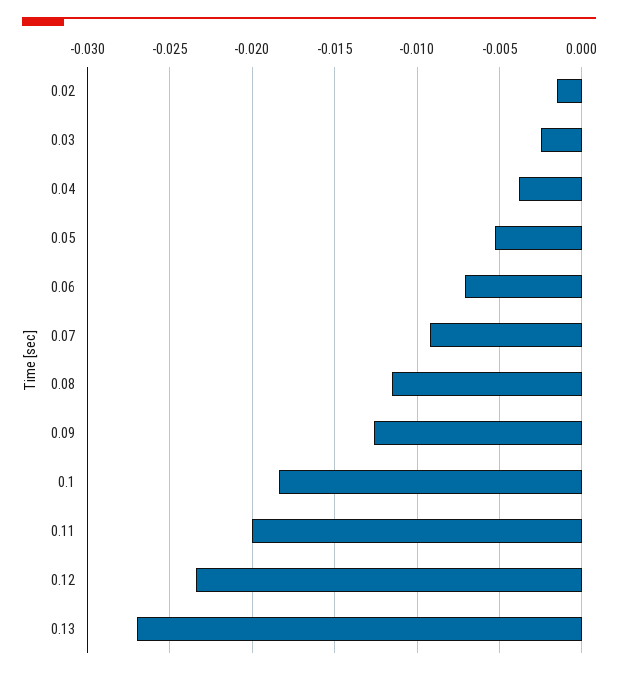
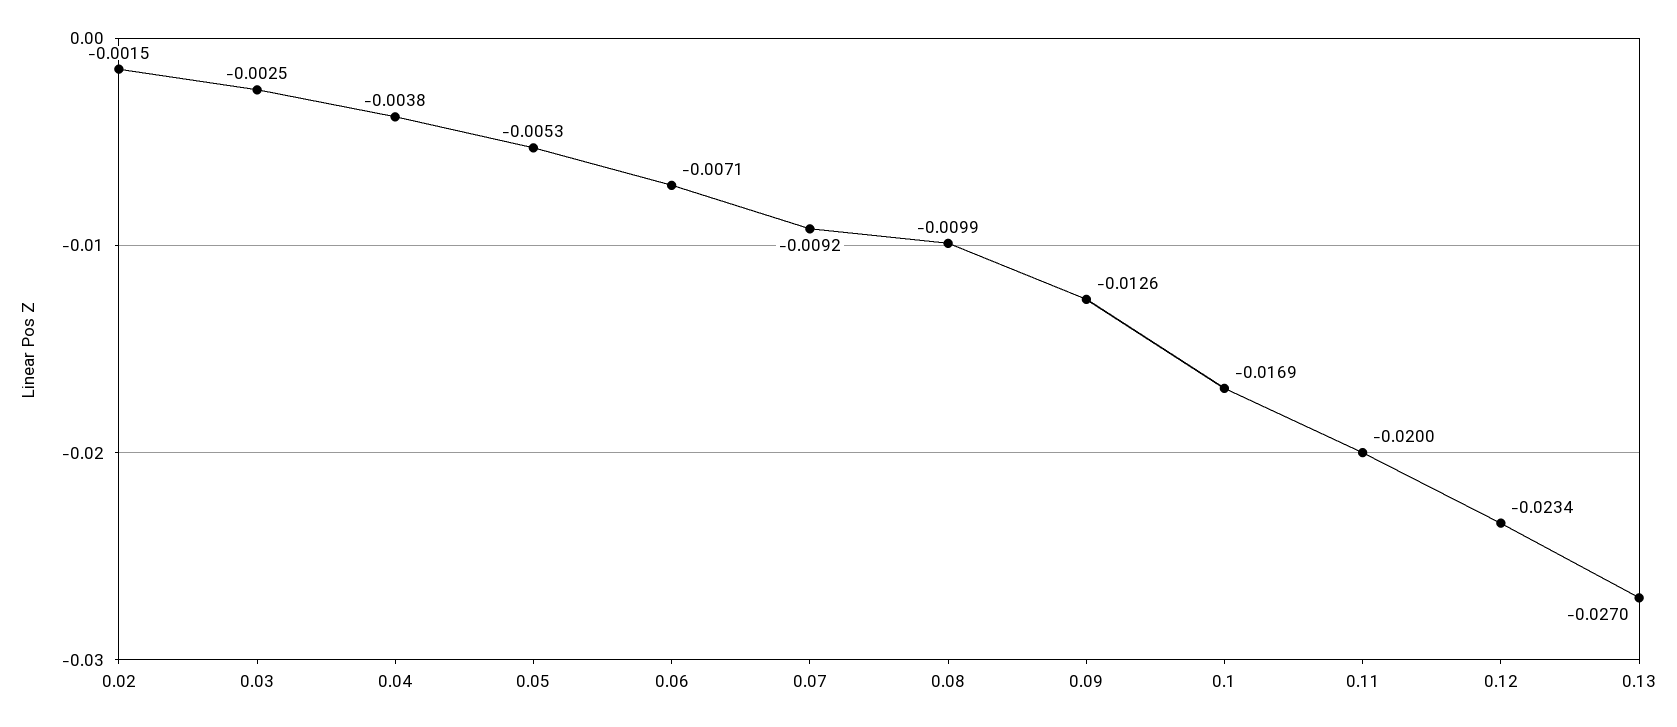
0.08: -0.0115 -> -0.0099
0.1: -0.0185 -> -0.0169

